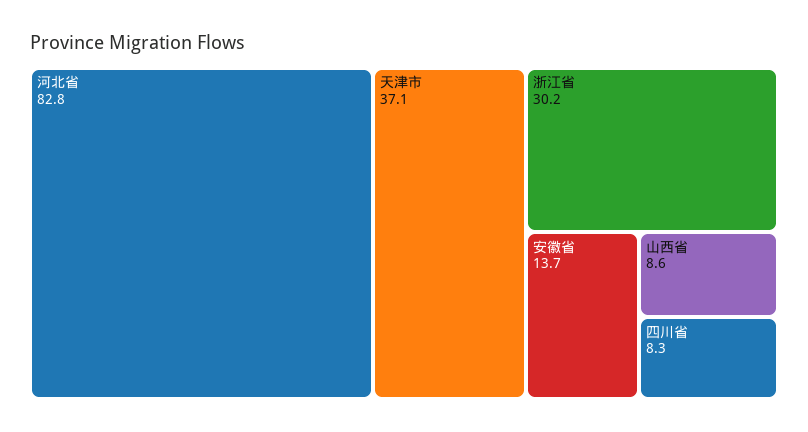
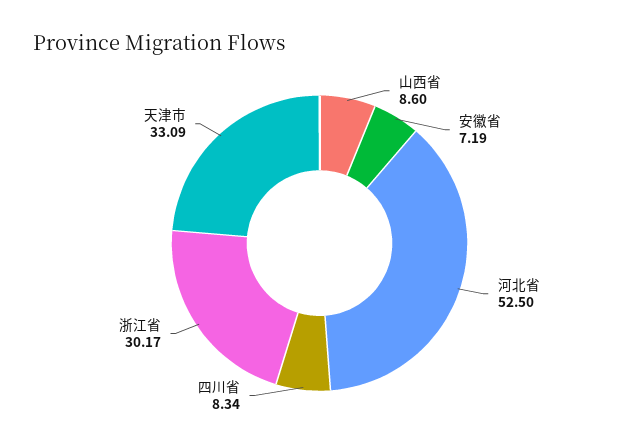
河北省: 82.8 -> 52.5
天津市: 37.1 -> 33.09
安徽省: 13.7 -> 7.19

